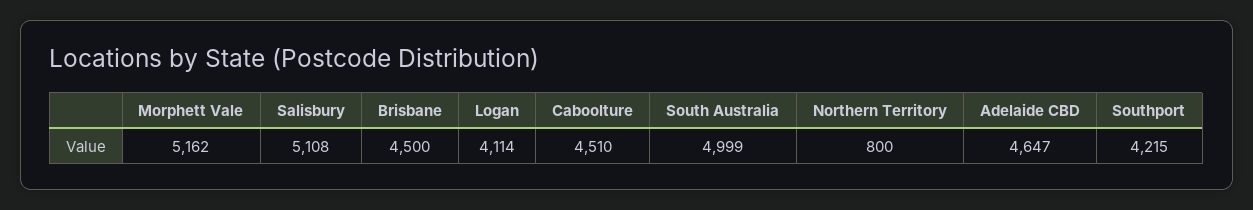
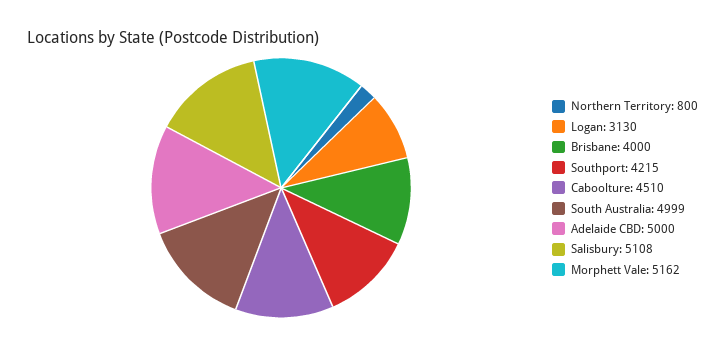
Brisbane: 4500 -> 4000
Logan: 4114 -> 3130
Adelaide CBD: 4647 -> 5000

